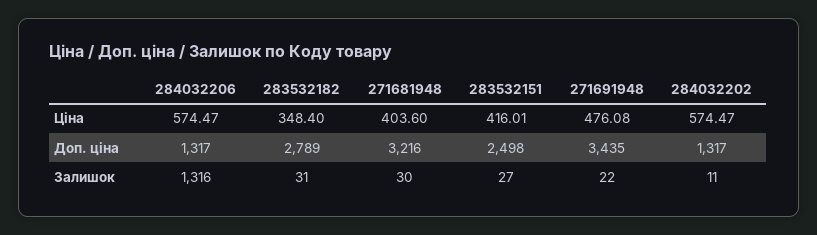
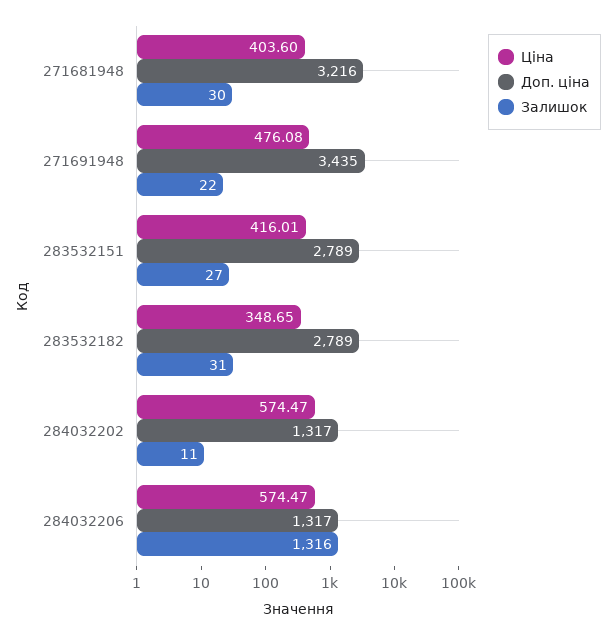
Ціна, 283532182: 348.4 -> 348.65
Доп. ціна, 283532151: 2498 -> 2789

